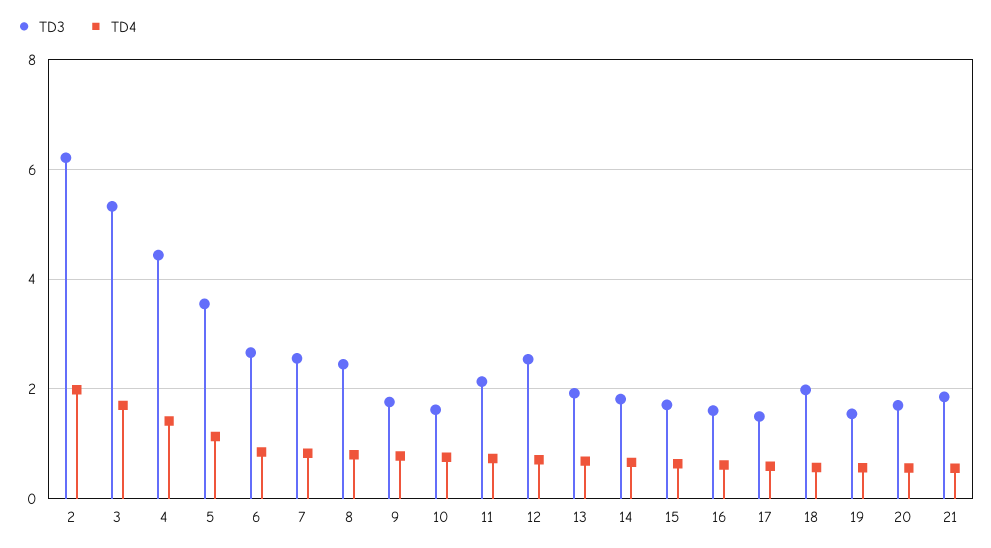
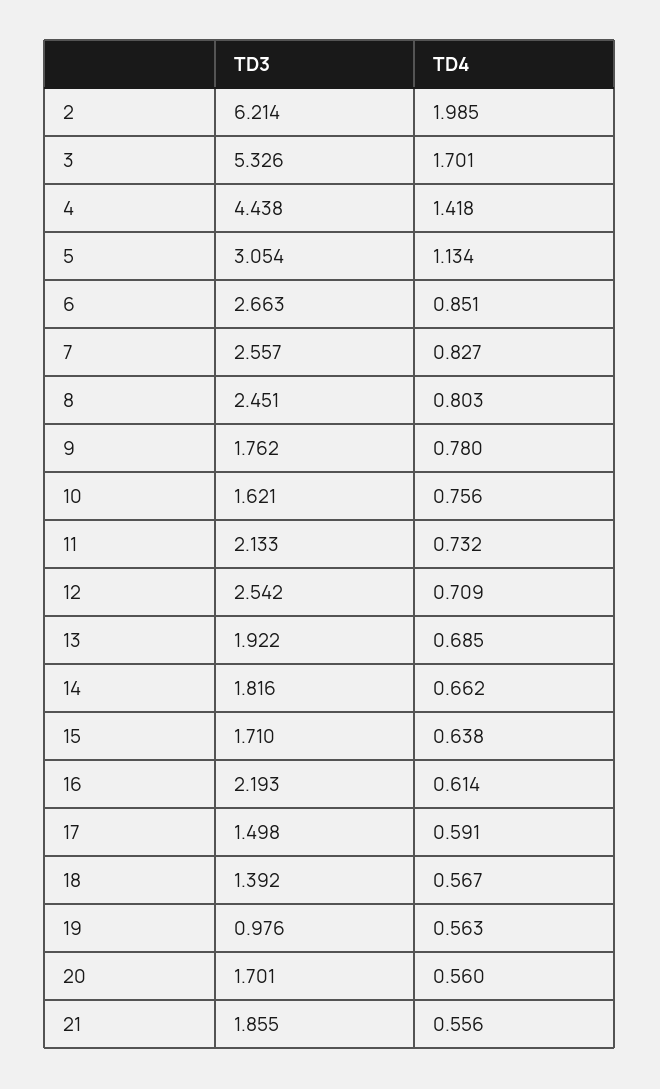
TD3, 5: 3.6 -> 3.054
TD3, 16: 1.6 -> 2.193
TD3, 18: 2 -> 1.392
TD3, 19: 1.6 -> 0.976

